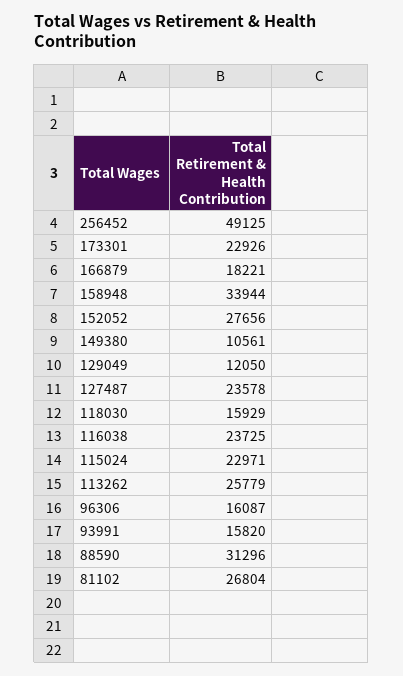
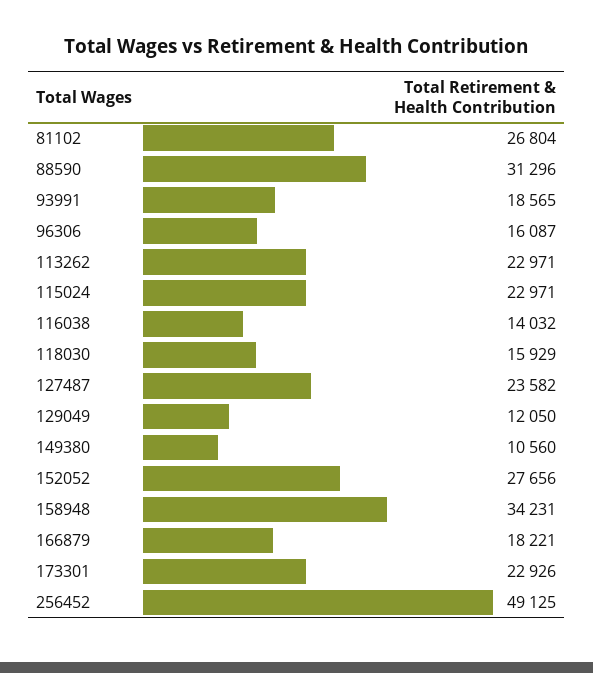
158948: 33944 -> 34231
149380: 10561 -> 10560
127487: 23578 -> 23582
116038: 23725 -> 14032
113262: 25779 -> 22971
93991: 15820 -> 18565

